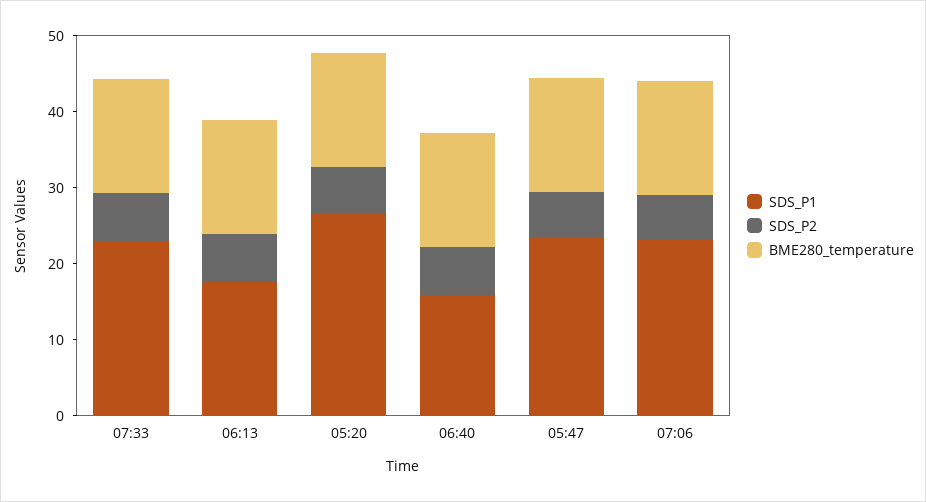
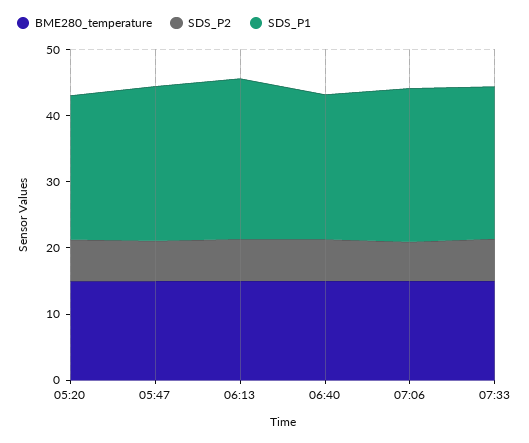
SDS_P1, 06:13: 18 -> 24
SDS_P1, 05:20: 26 -> 22
SDS_P1, 06:40: 16 -> 22

